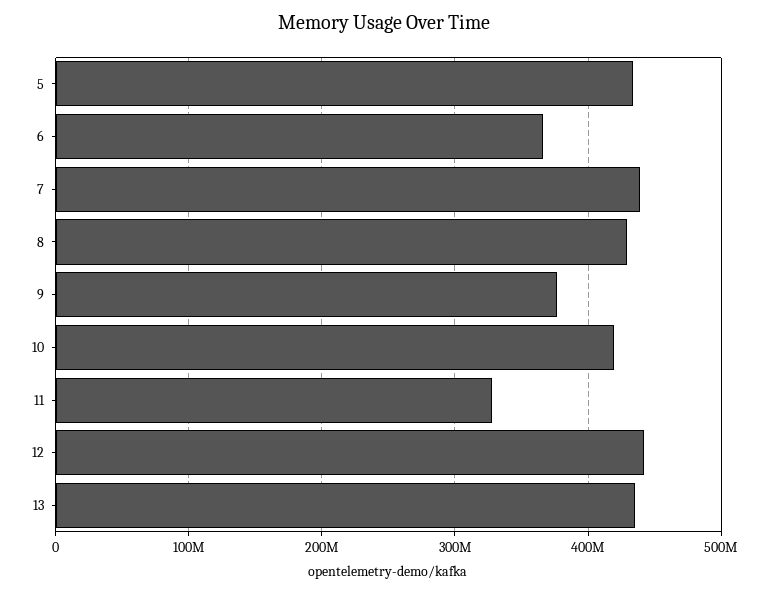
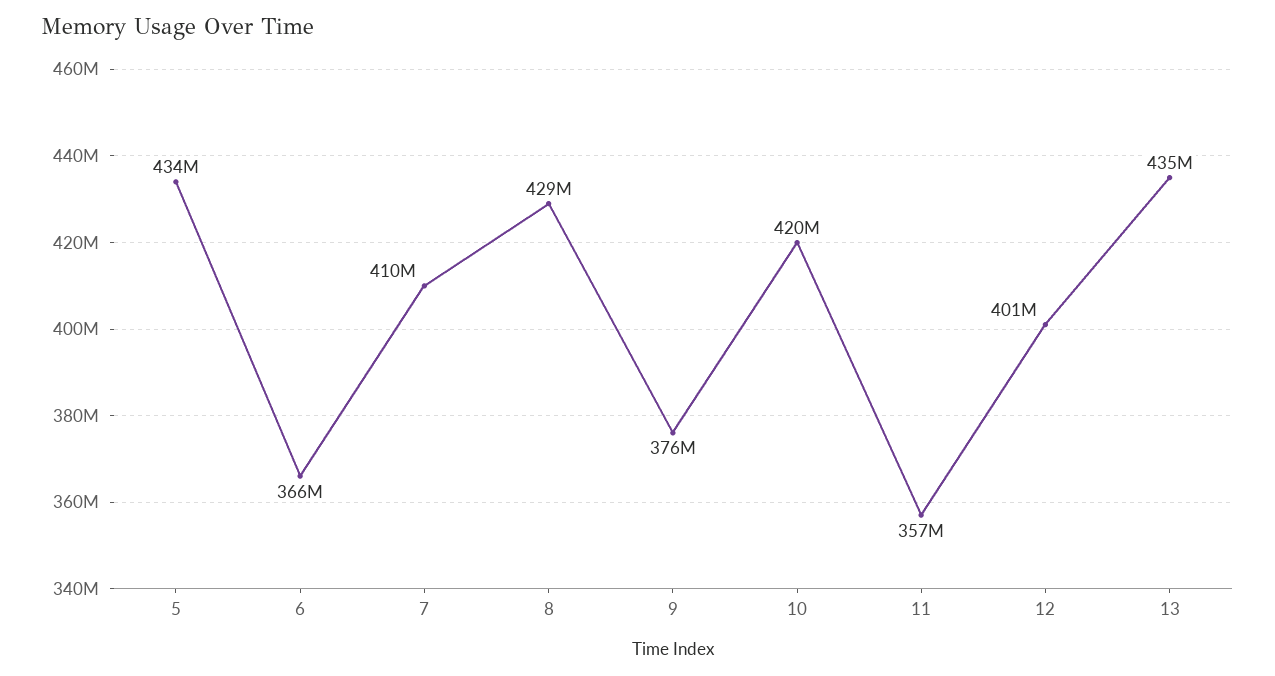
7: 440000000 -> 410000000
11: 330000000 -> 357000000
12: 440000000 -> 401000000

